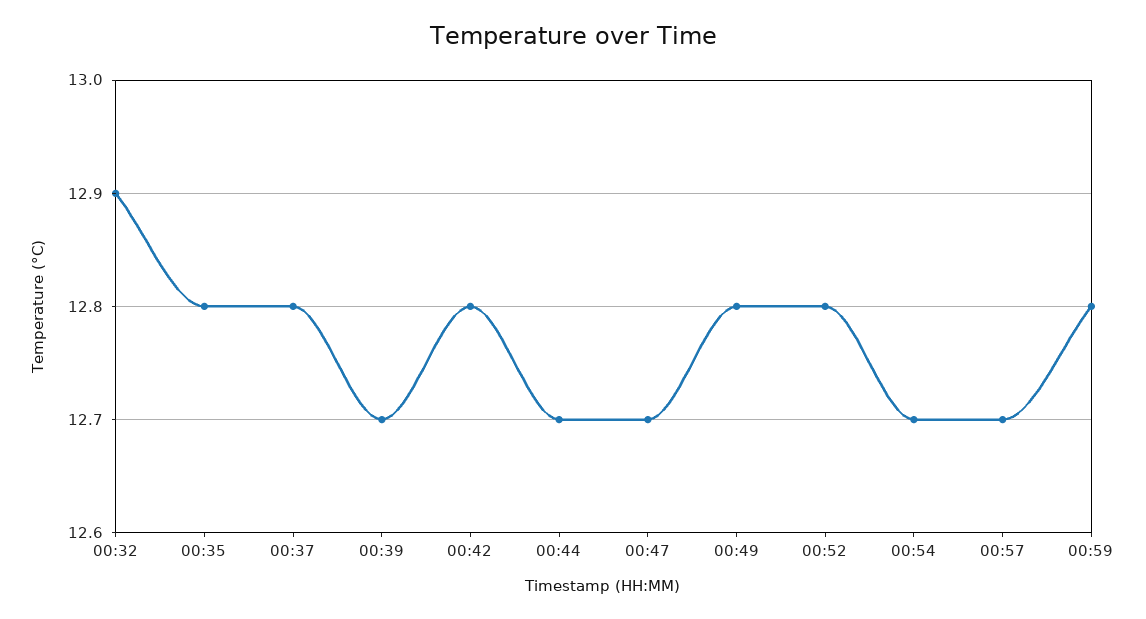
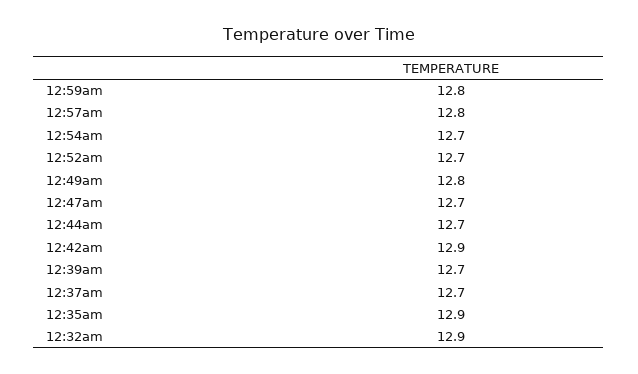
00:35: 12.8 -> 12.9
00:37: 12.8 -> 12.7
00:42: 12.8 -> 12.9
00:52: 12.8 -> 12.7
00:57: 12.7 -> 12.8

